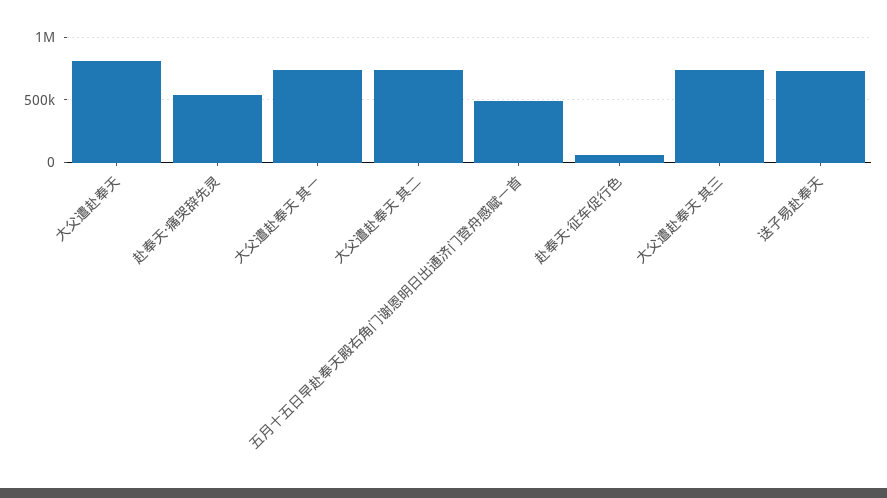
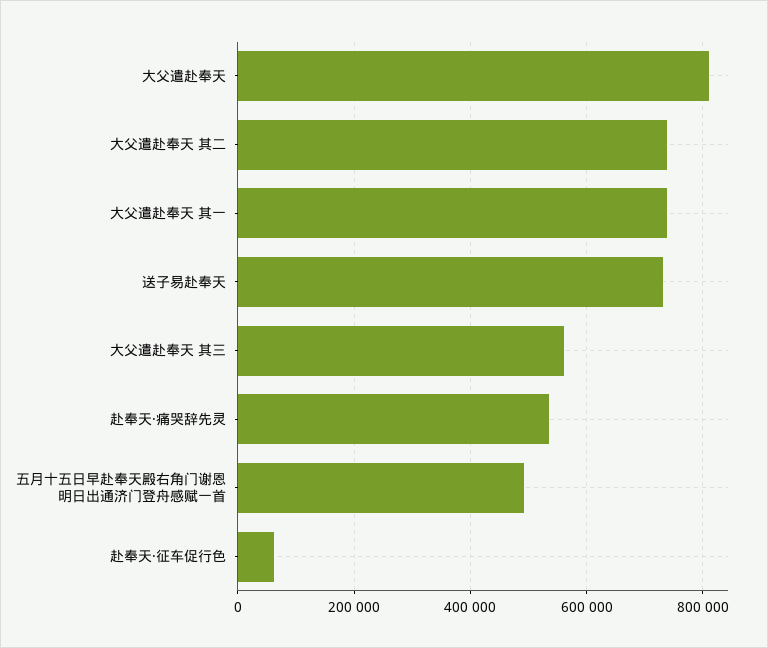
大父遣赴奉天 其三: 750000 -> 560000

